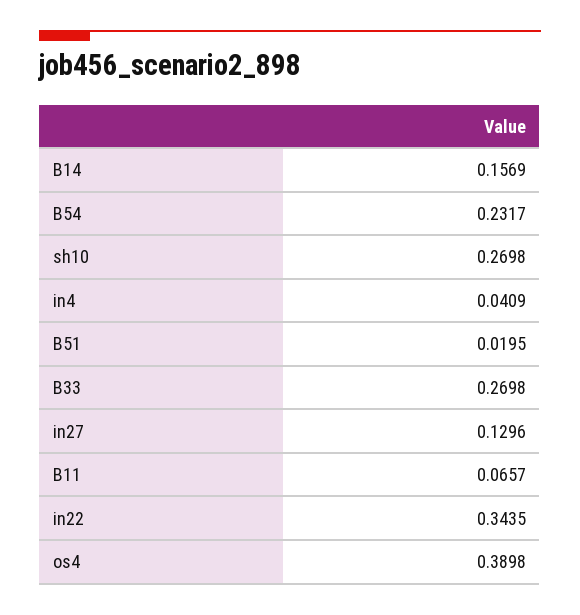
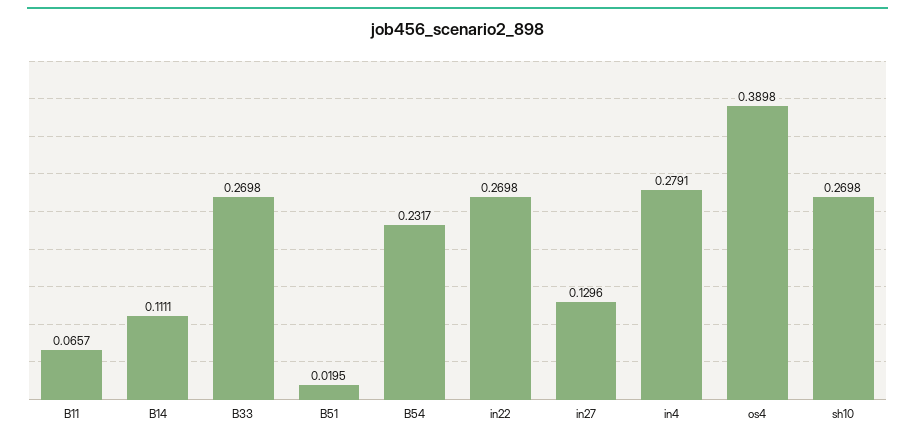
B14: 0.1569 -> 0.1111
in4: 0.0409 -> 0.2791
in22: 0.3435 -> 0.2698

